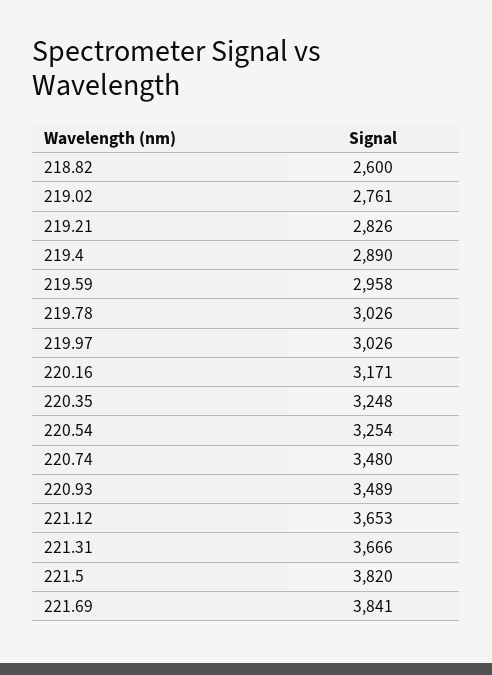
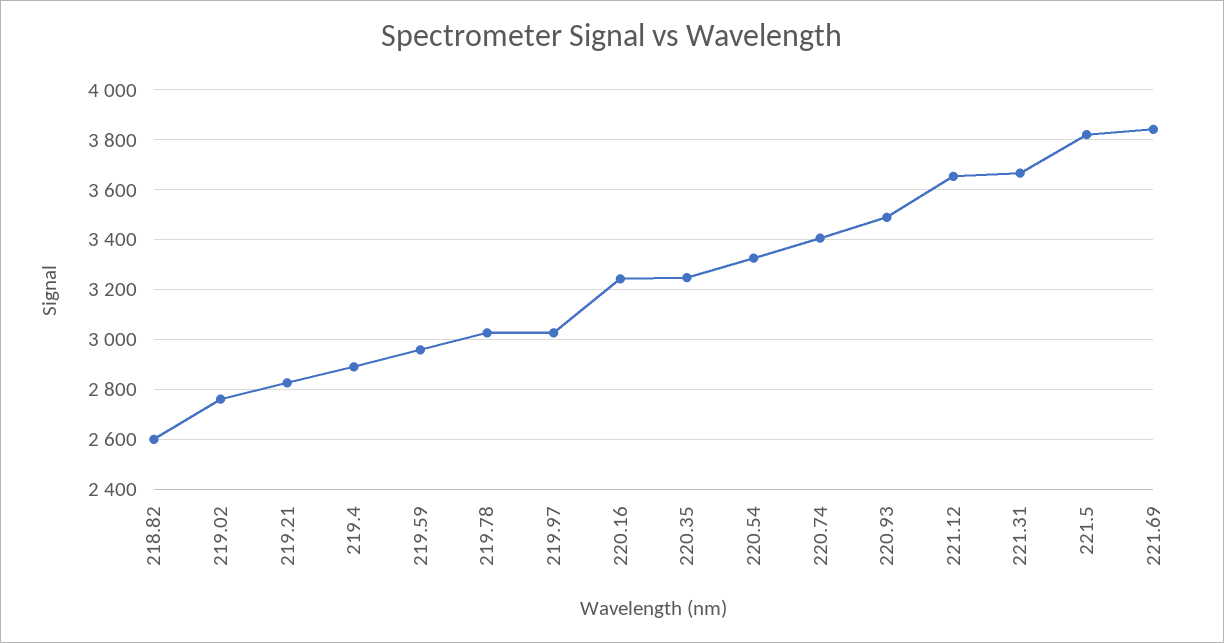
220.16: 3171 -> 3250
220.54: 3254 -> 3325
220.74: 3480 -> 3400

